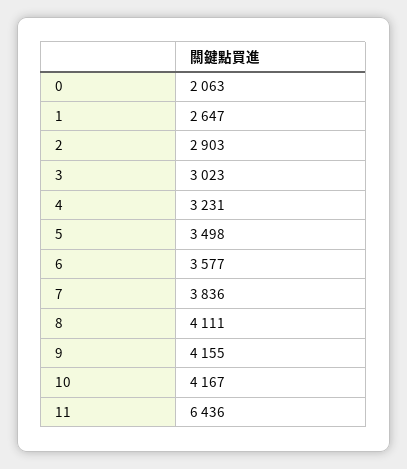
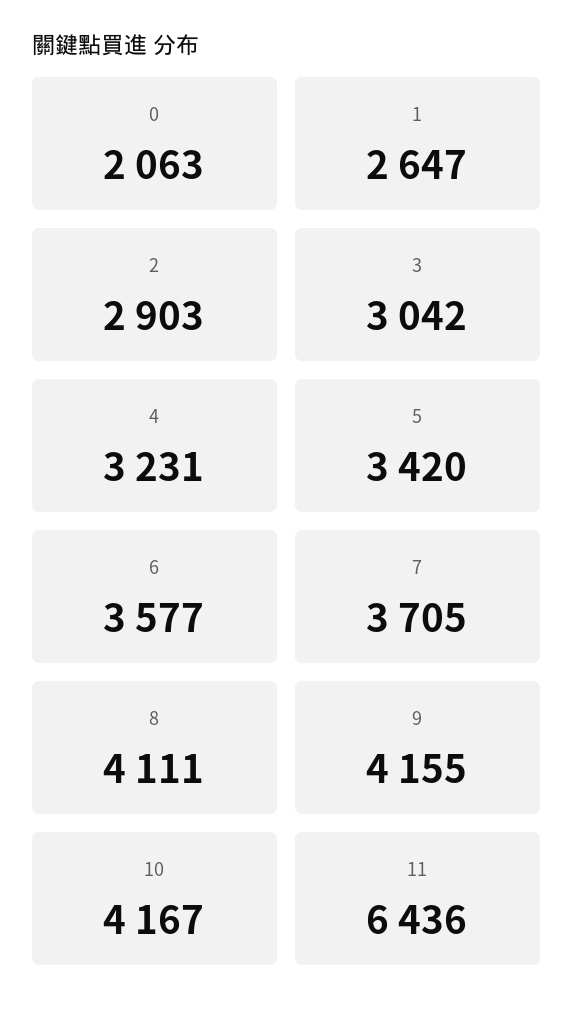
3: 3023 -> 3042
5: 3498 -> 3420
7: 3836 -> 3705

